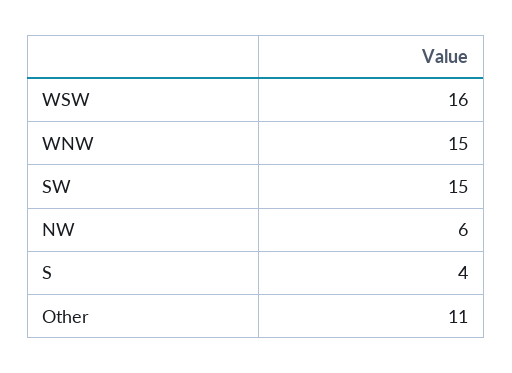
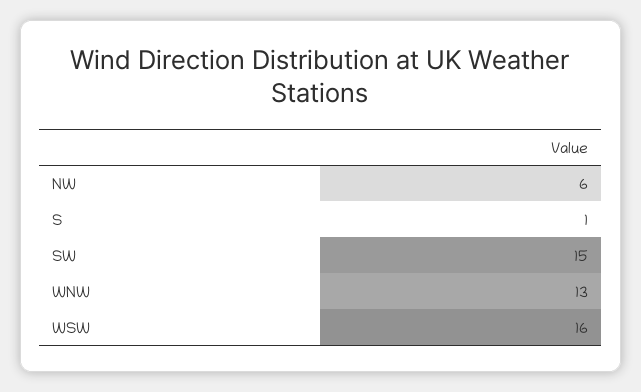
WNW: 15 -> 13
S: 4 -> 1
Other: 11 -> none

